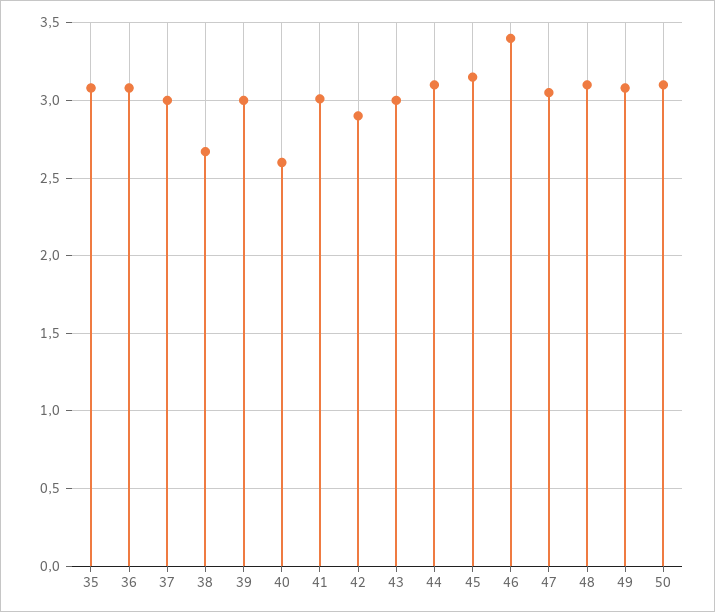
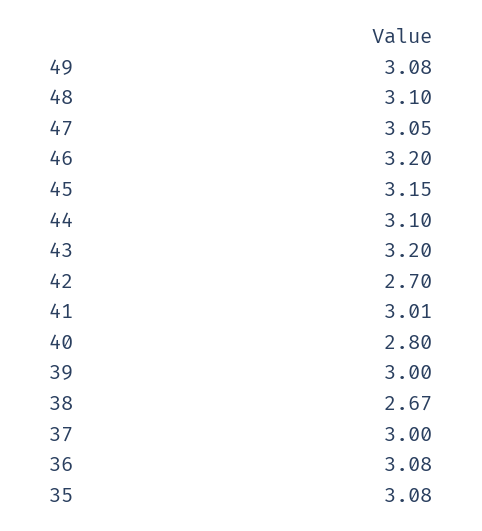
40: 2.6 -> 2.8
42: 2.9 -> 2.7
43: 3 -> 3.2
46: 3.4 -> 3.2
50: 3.1 -> none

